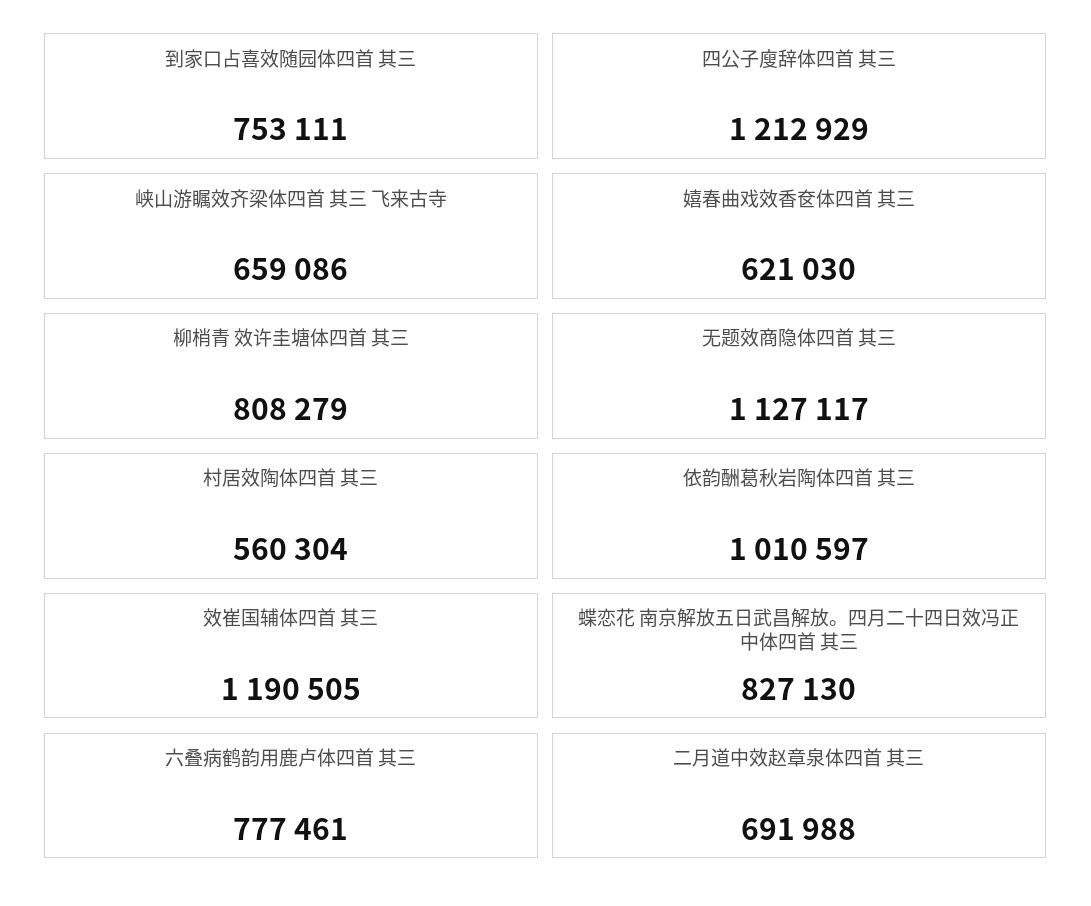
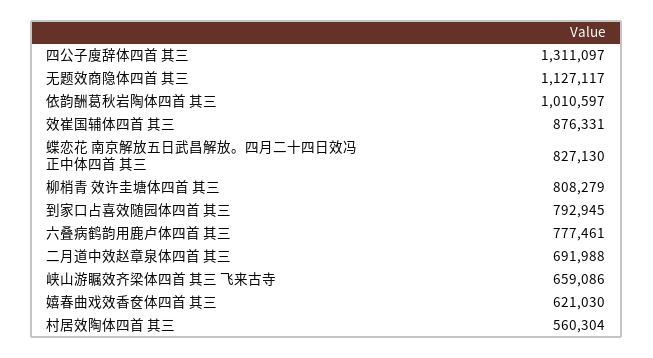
到家口占喜效随园体四首 其三: 753111 -> 792945
四公子廋辞体四首 其三: 1212929 -> 1311097
效崔国辅体四首 其三: 1190505 -> 876331

